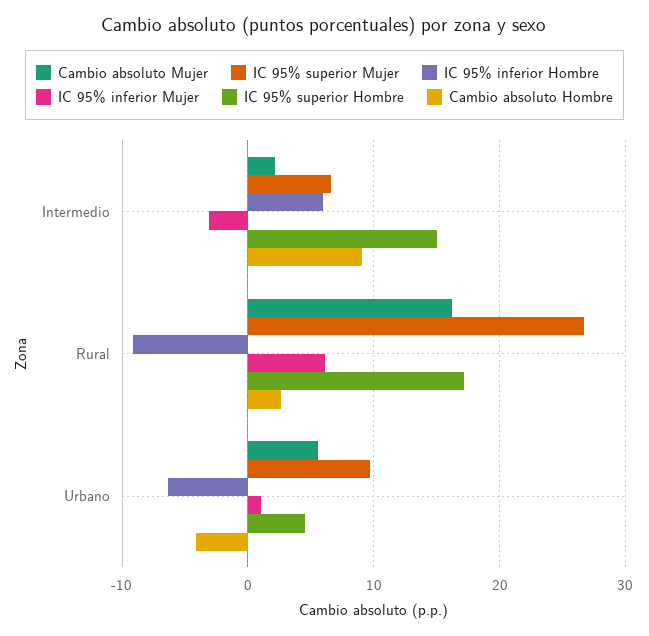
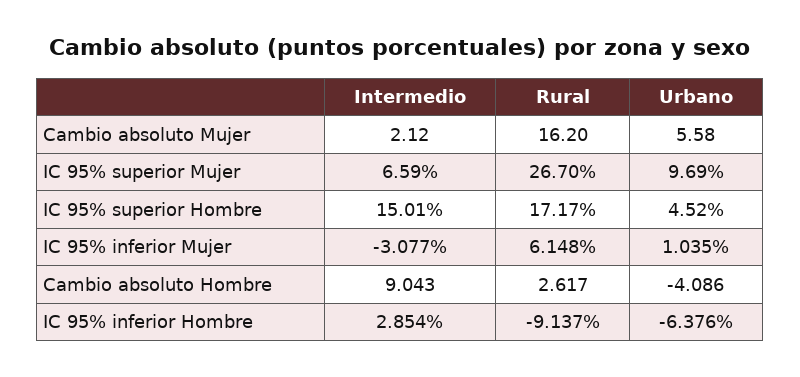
IC 95% inferior Hombre, Intermedio: 6 -> 2.854

